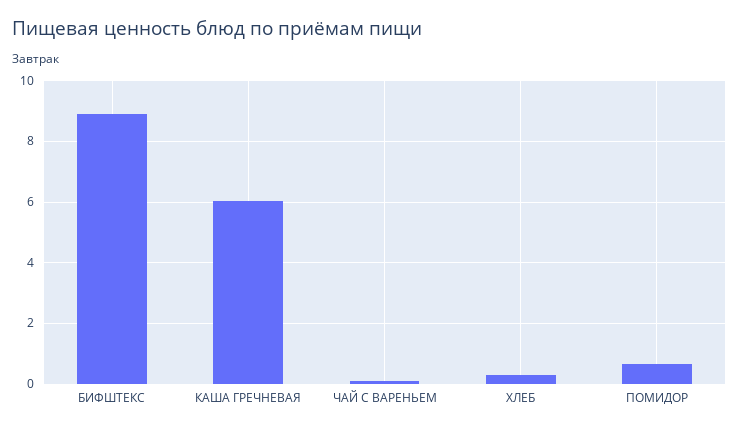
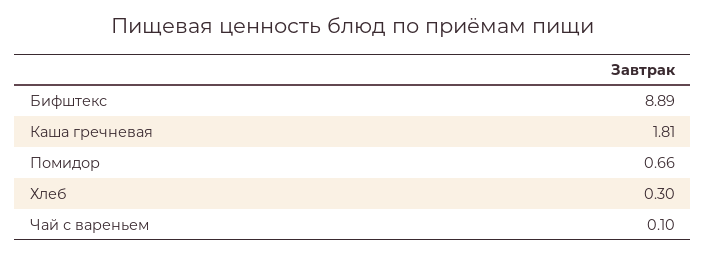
КАША ГРЕЧНЕВАЯ: 6 -> 1.81

